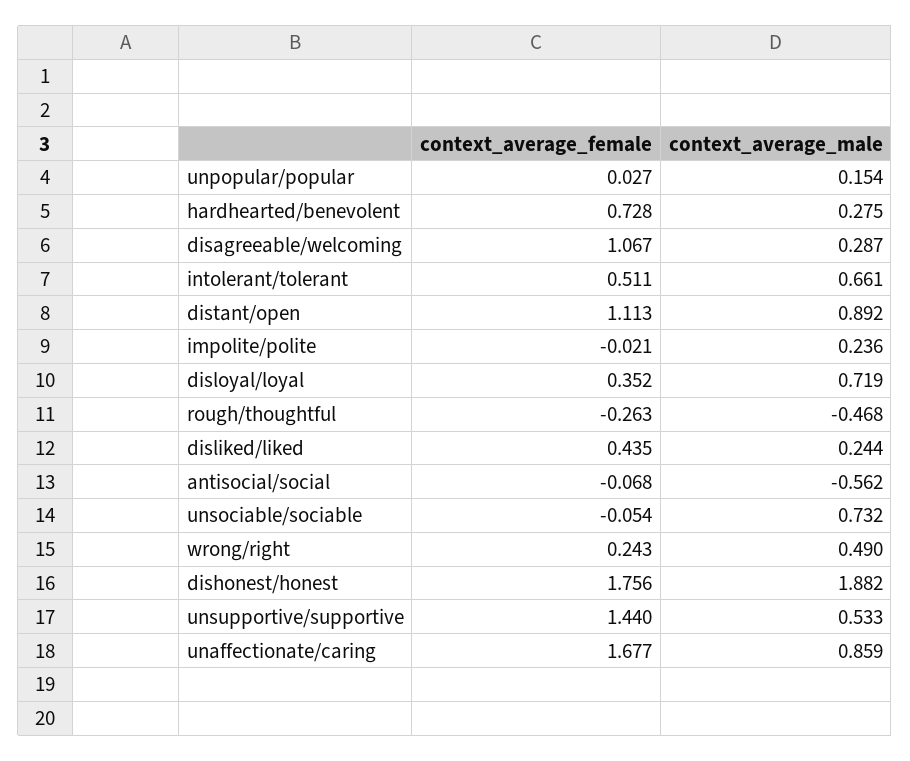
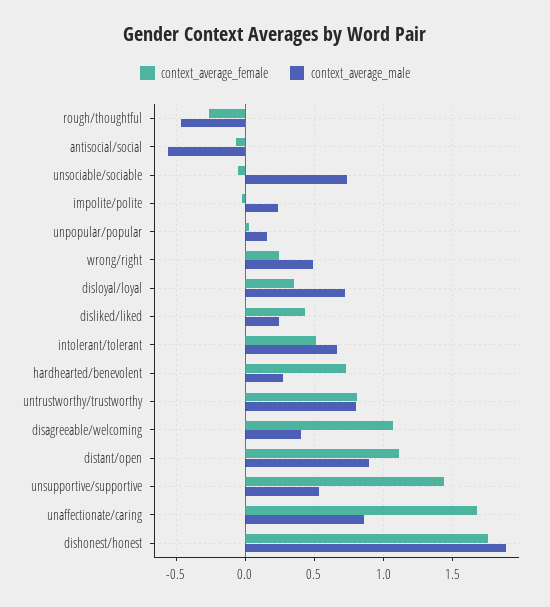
context_average_male, disagreeable/welcoming: 0.287 -> 0.4
context_average_female, untrustworthy/trustworthy: none -> 0.8
context_average_male, untrustworthy/trustworthy: none -> 0.8

